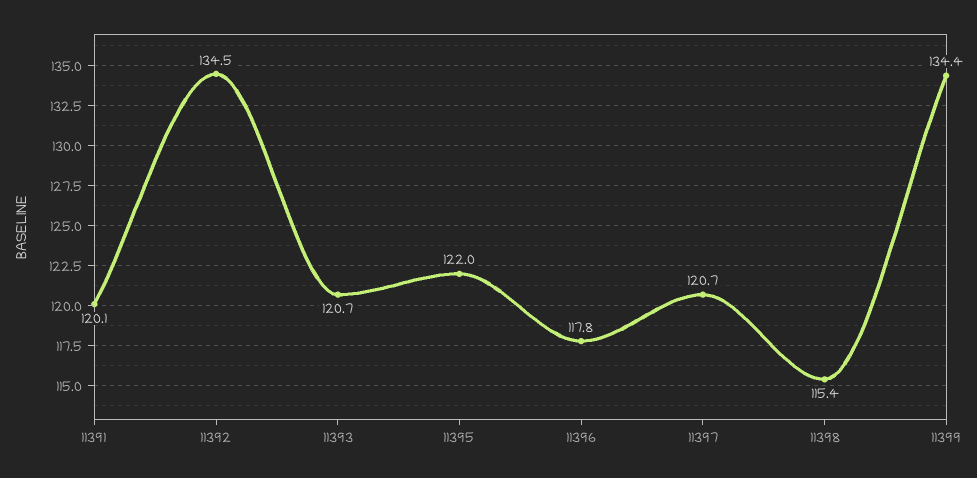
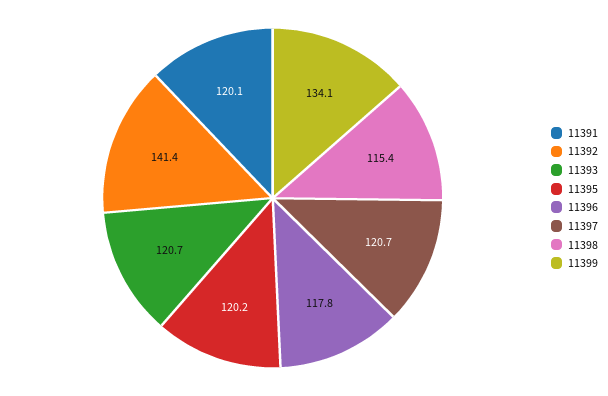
11392: 134.5 -> 141.4
11395: 122 -> 120.2
11399: 134.4 -> 134.1

